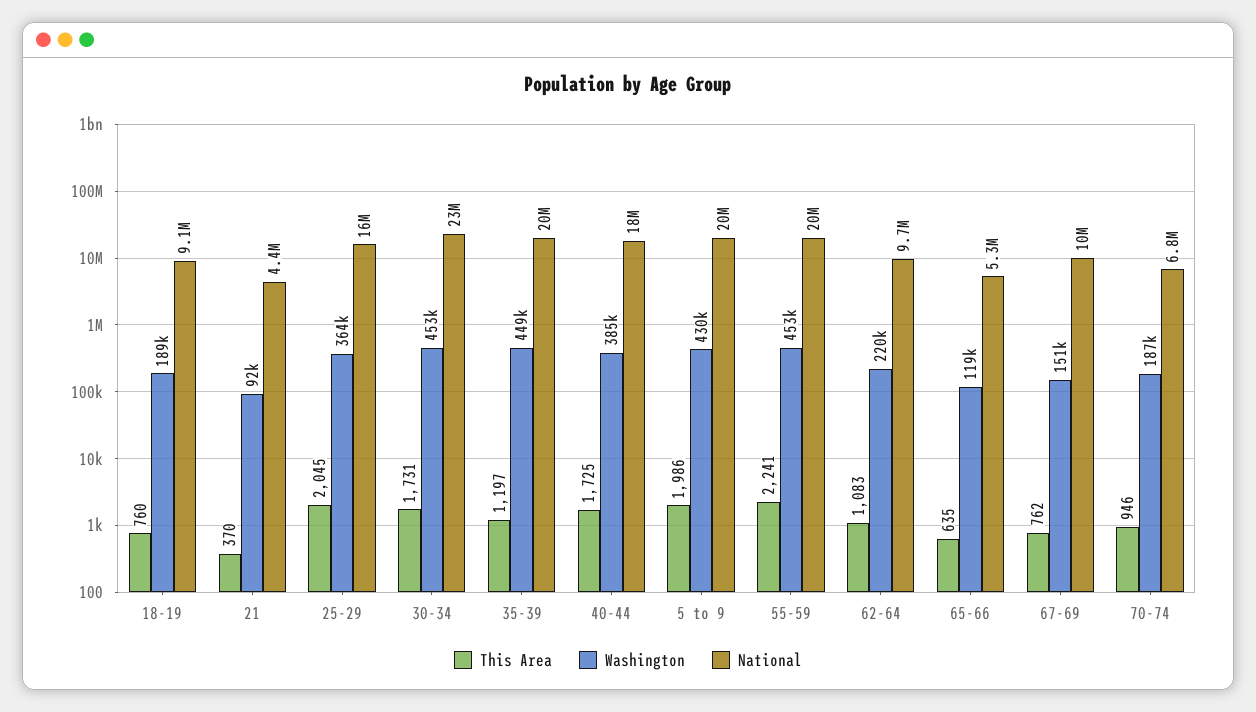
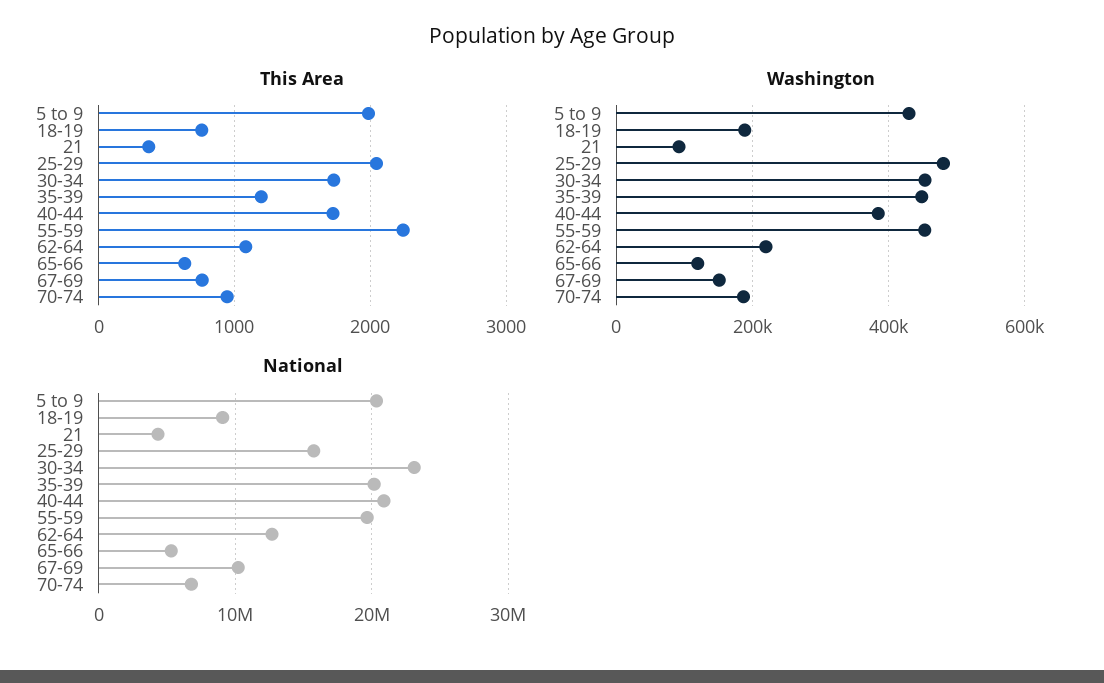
Washington, 25-29: 364000 -> 480000
National, 40-44: 18000000 -> 21000000
National, 62-64: 9700000 -> 13000000

